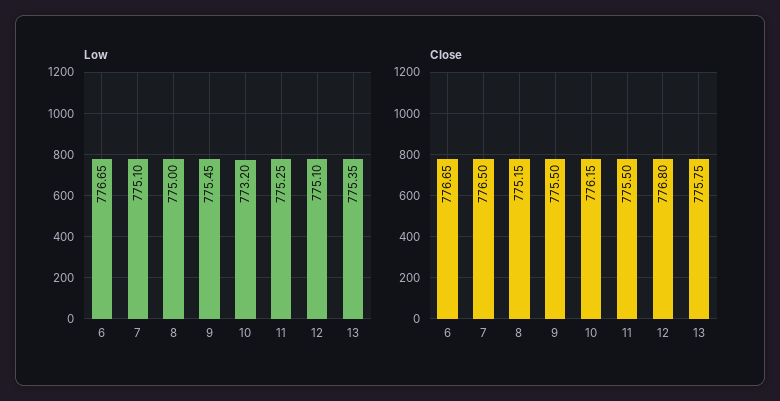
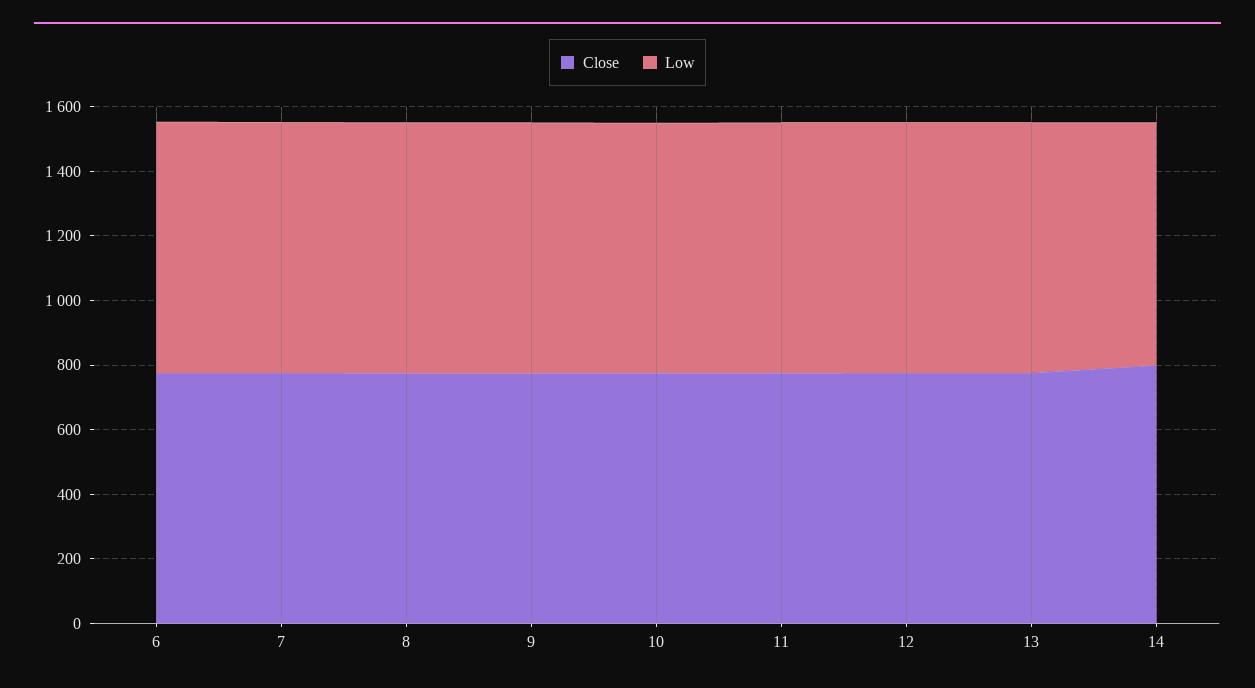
Close, 14: none -> 800
Low, 14: none -> 750

